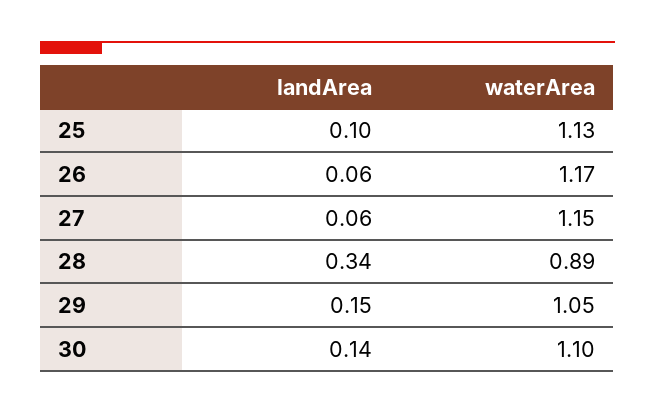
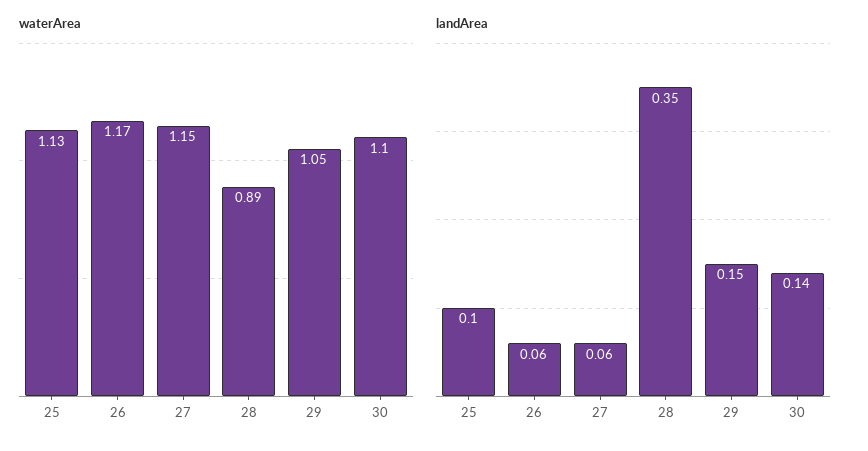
landArea, 28: 0.34 -> 0.35

